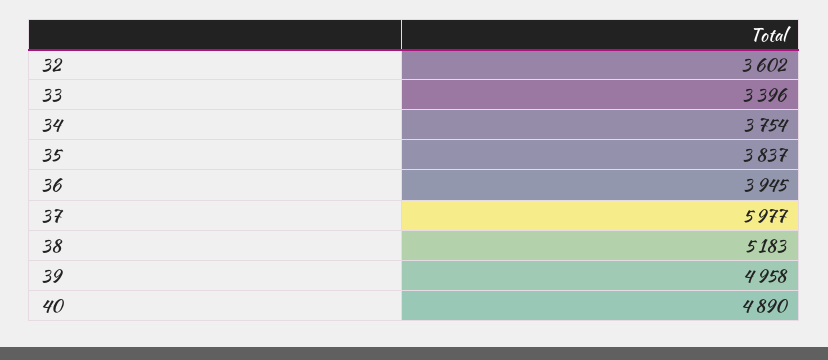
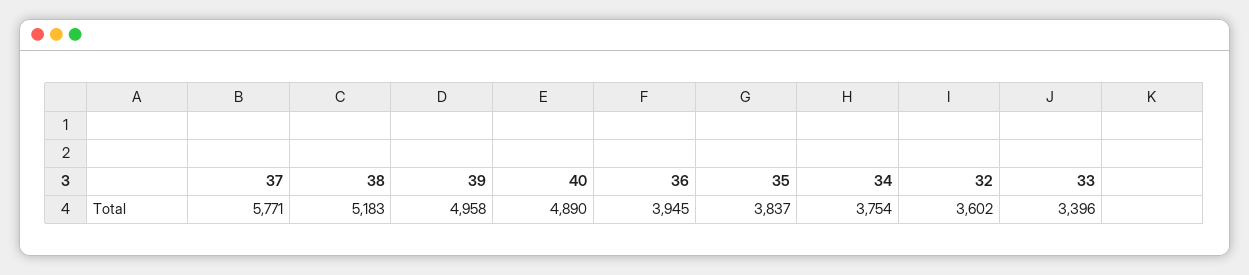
37: 5977 -> 5771

